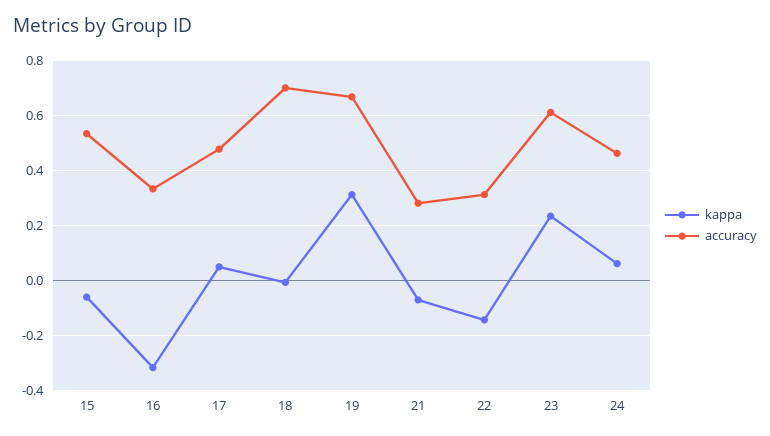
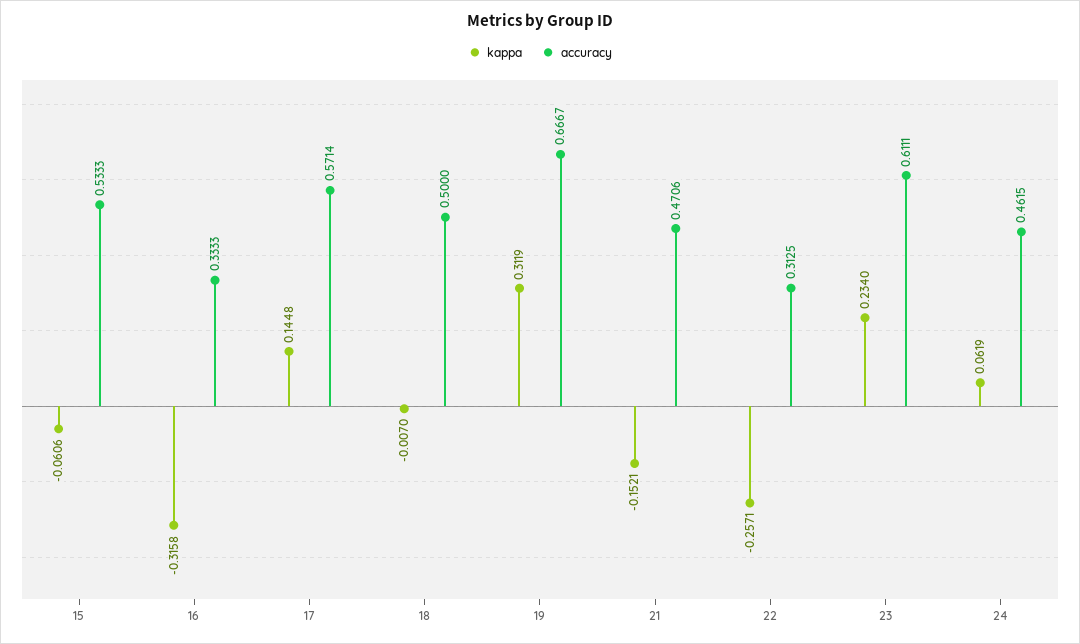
kappa, 17: 0.05 -> 0.1448
accuracy, 17: 0.475 -> 0.5714
accuracy, 18: 0.7 -> 0.5
kappa, 21: -0.075 -> -0.1521
accuracy, 21: 0.275 -> 0.4706
kappa, 22: -0.15 -> -0.2571

